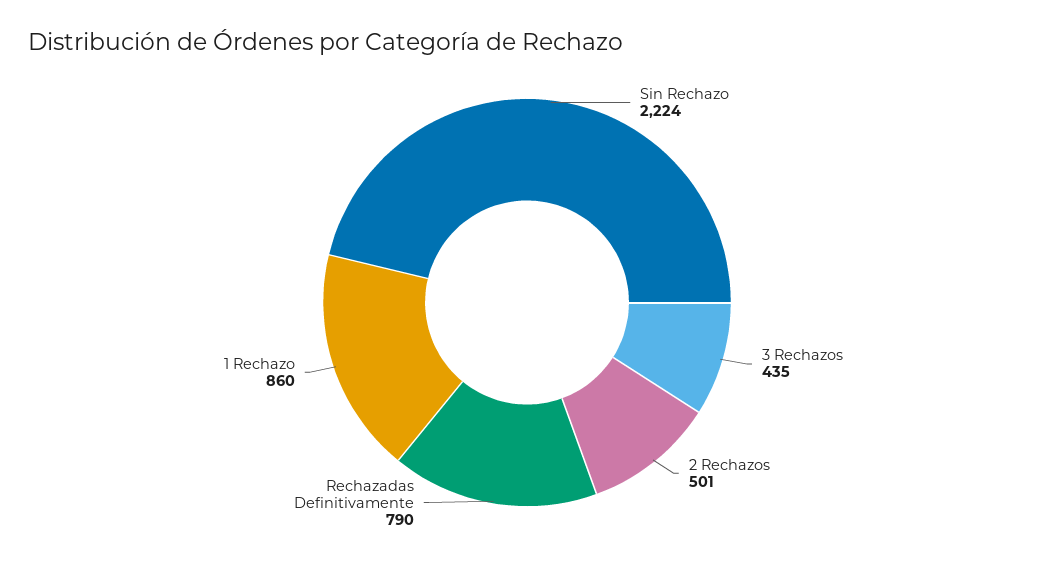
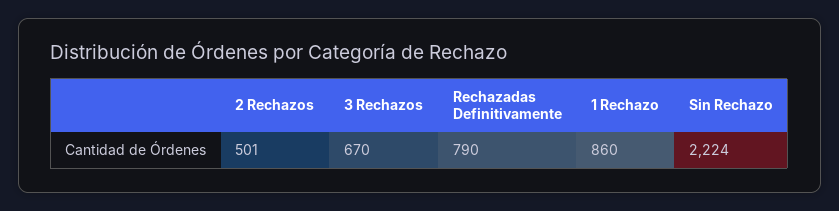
3 Rechazos: 435 -> 670

